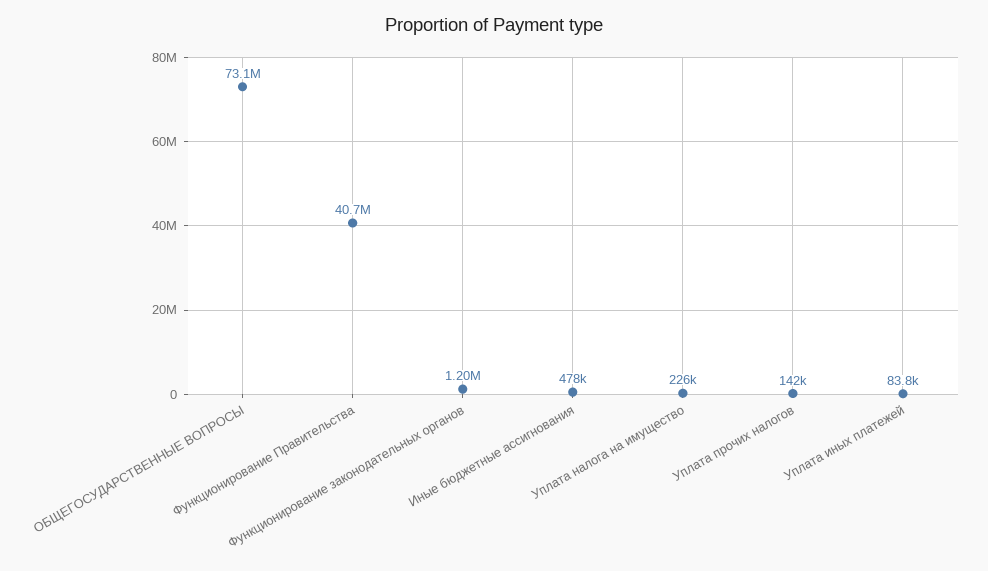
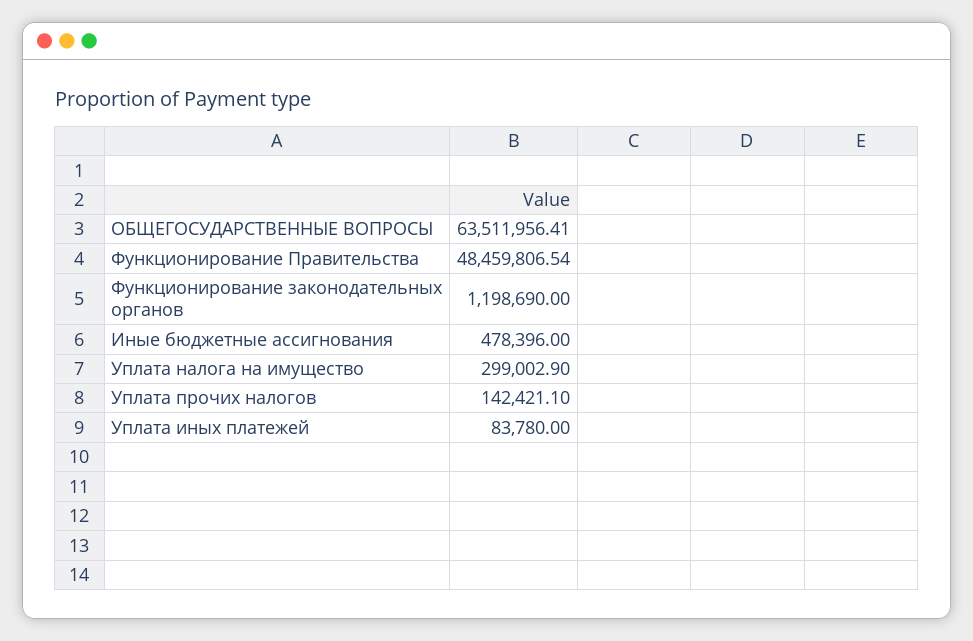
ОБЩЕГОСУДАРСТВЕННЫЕ ВОПРОСЫ: 73100000 -> 63511956.41
Функционирование Правительства: 40700000 -> 48459806.54
Уплата налога на имущество: 226000 -> 299002.9

